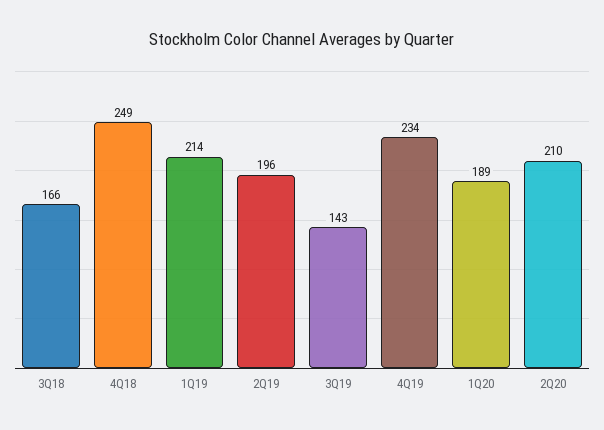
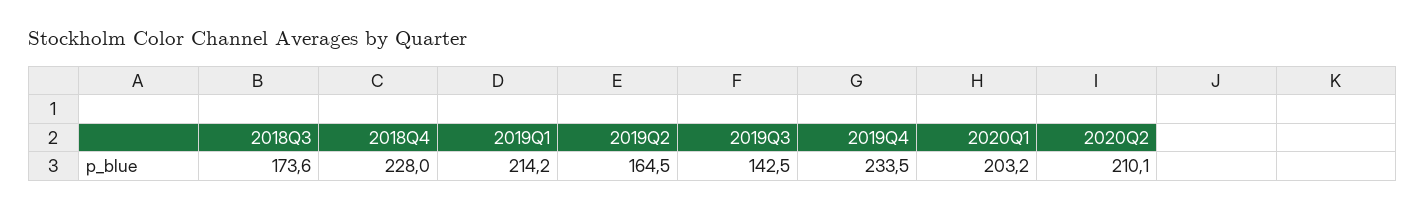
3Q18: 166 -> 173.6
4Q18: 249 -> 228
2Q19: 196 -> 164.5
1Q20: 189 -> 203.2

